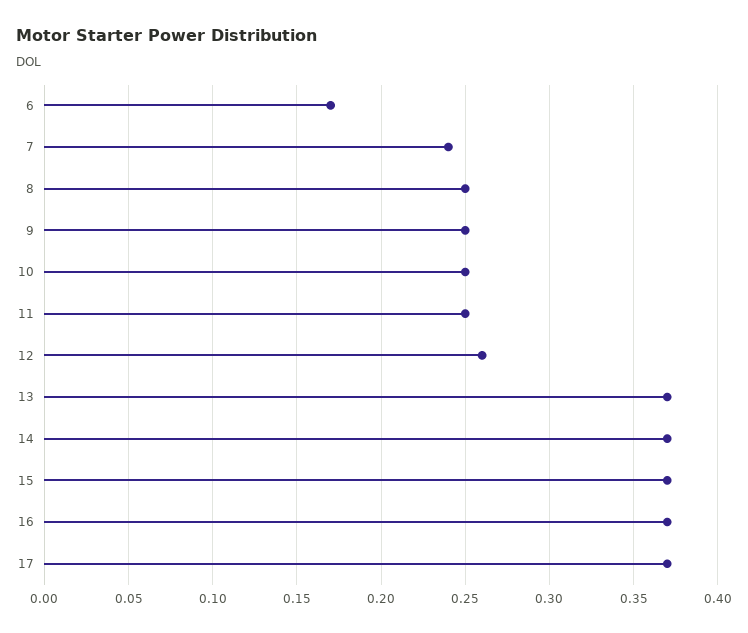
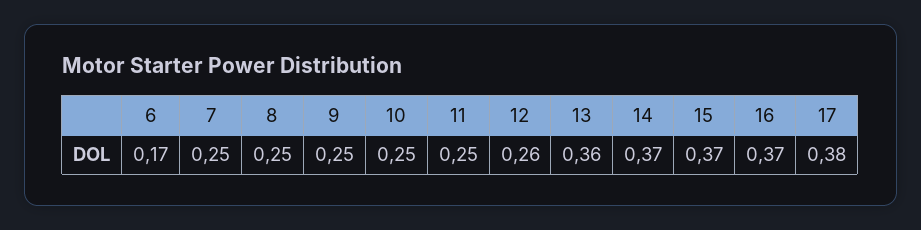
7: 0.24 -> 0.25
13: 0.37 -> 0.36
17: 0.37 -> 0.38

